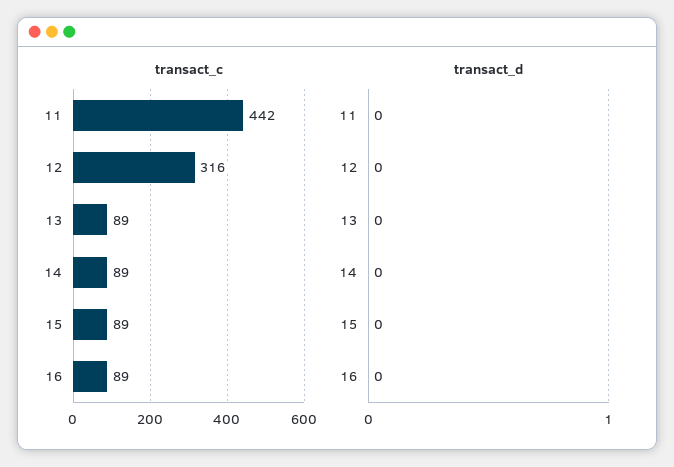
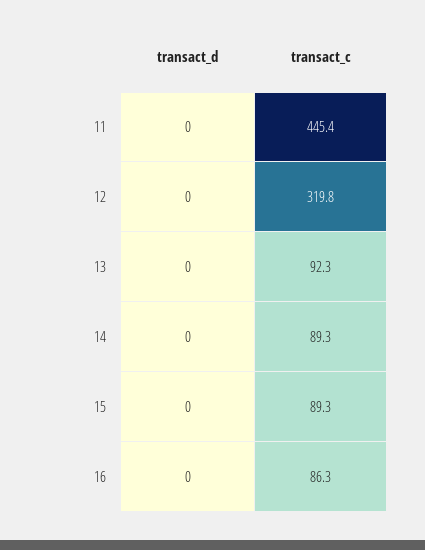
transact_c, 11: 442 -> 445.4
transact_c, 12: 316 -> 319.8
transact_c, 13: 89 -> 92.3
transact_c, 16: 89 -> 86.3

